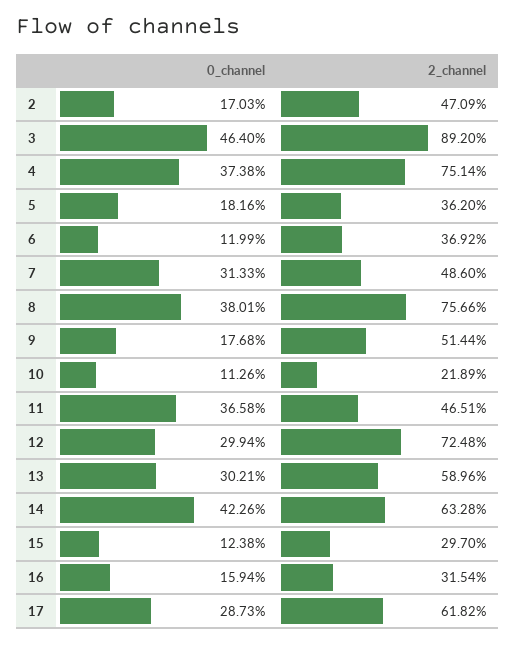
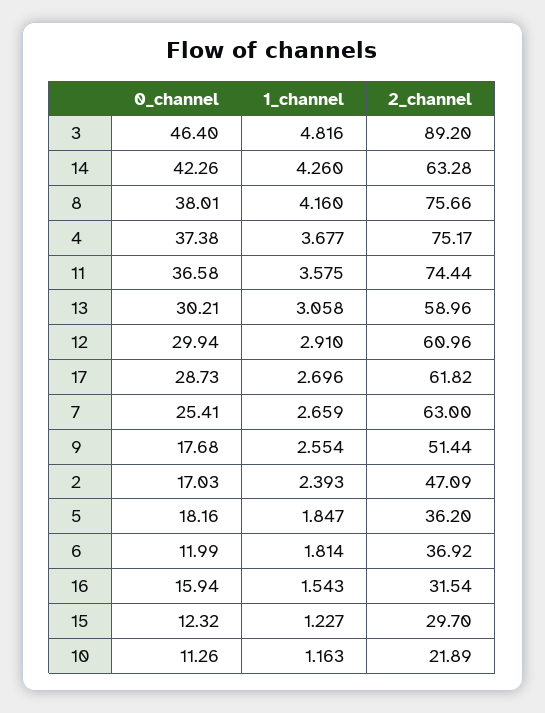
2_channel, 4: 75.14 -> 75.17
0_channel, 7: 31.33 -> 25.41
2_channel, 7: 48.6 -> 63
2_channel, 11: 46.51 -> 74.44
2_channel, 12: 72.48 -> 60.96
0_channel, 15: 12.38 -> 12.32
1_channel, 3: none -> 4.816
1_channel, 14: none -> 4.26
1_channel, 8: none -> 4.16
1_channel, 4: none -> 3.677
1_channel, 11: none -> 3.575
1_channel, 13: none -> 3.058
1_channel, 12: none -> 2.91
1_channel, 17: none -> 2.696
1_channel, 7: none -> 2.659
1_channel, 9: none -> 2.554
1_channel, 2: none -> 2.393
1_channel, 5: none -> 1.847
1_channel, 6: none -> 1.814
1_channel, 16: none -> 1.543
1_channel, 15: none -> 1.227
1_channel, 10: none -> 1.163

